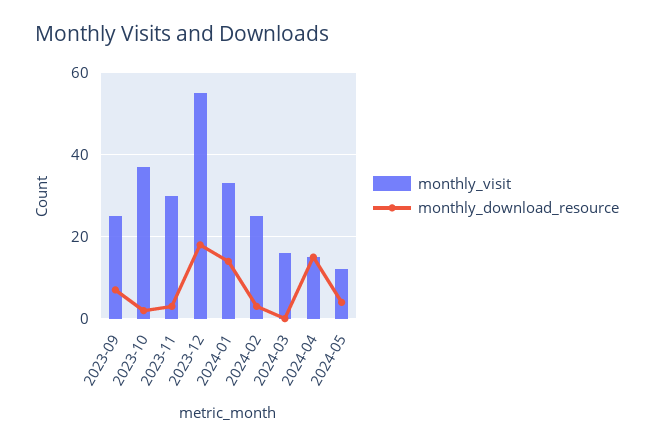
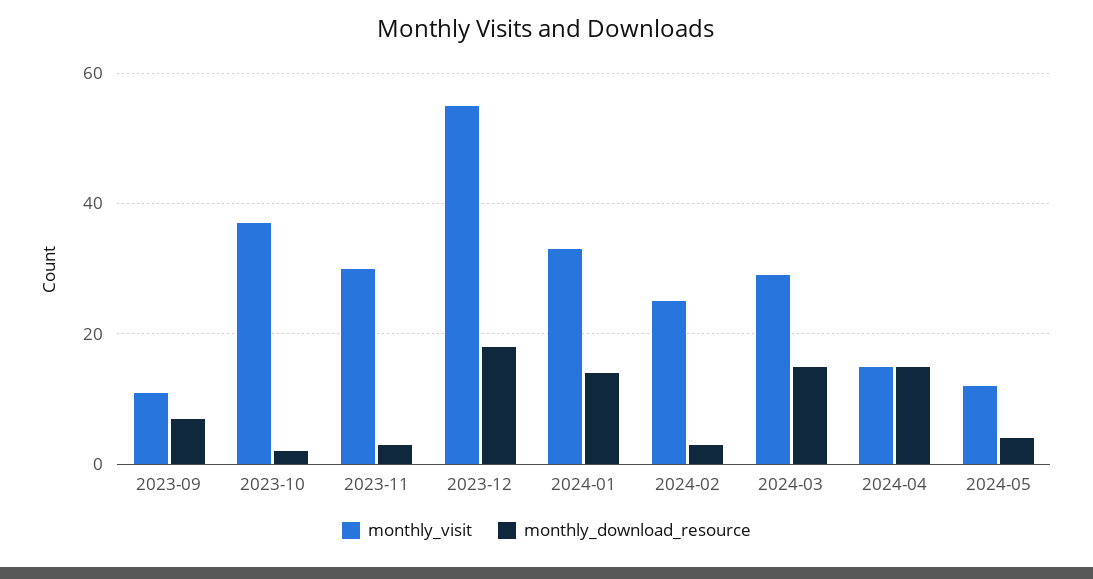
monthly_visit, 2023-09: 25 -> 10
monthly_visit, 2024-03: 15 -> 30
monthly_download_resource, 2024-03: 0 -> 15

